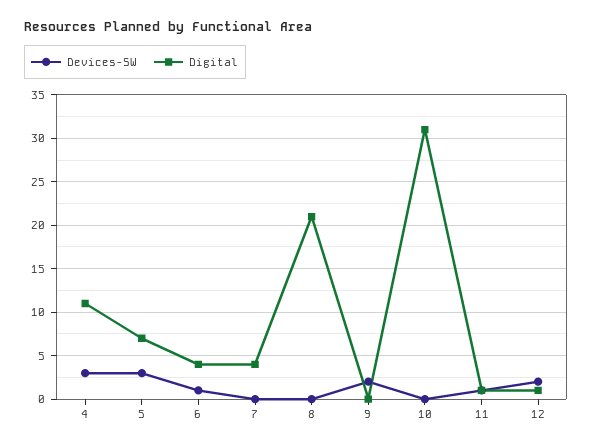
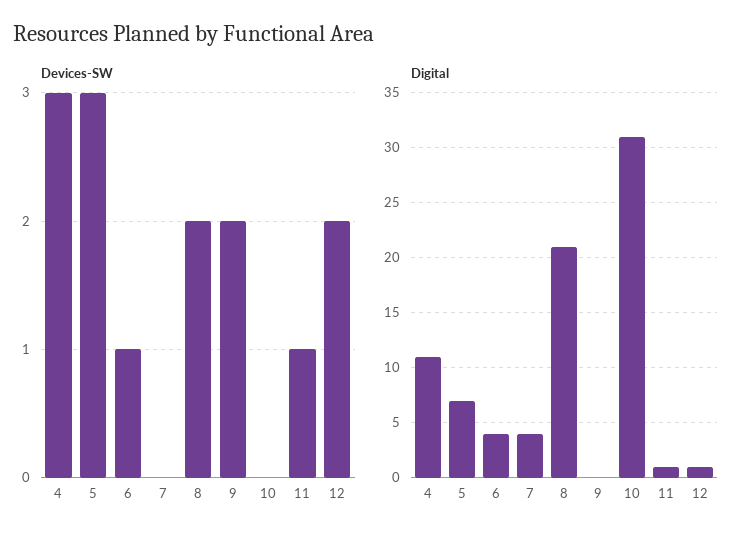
Devices-SW, 8: 0 -> 2

